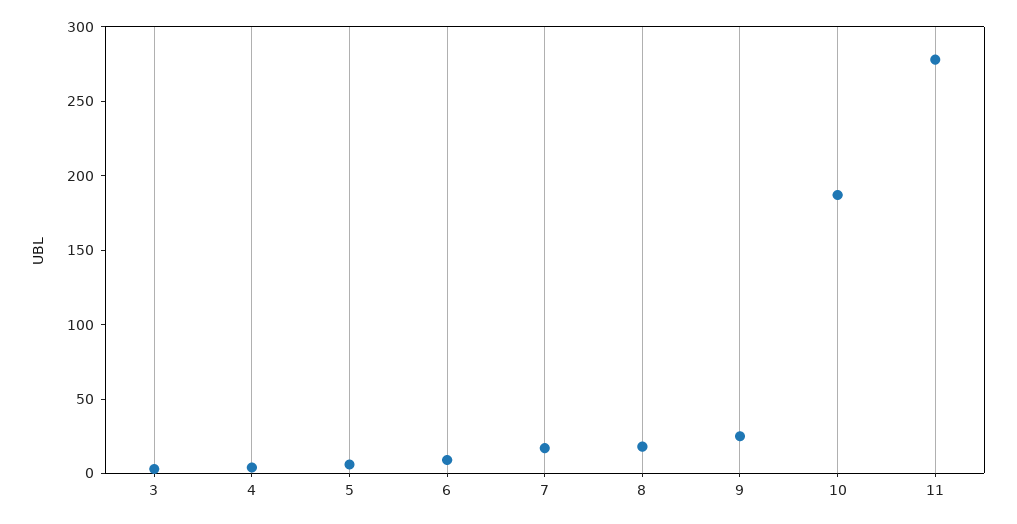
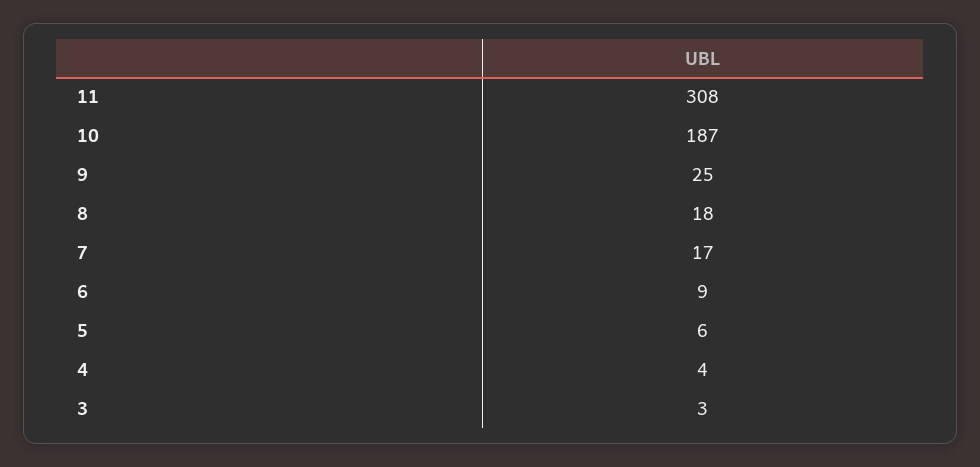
11: 280 -> 308

